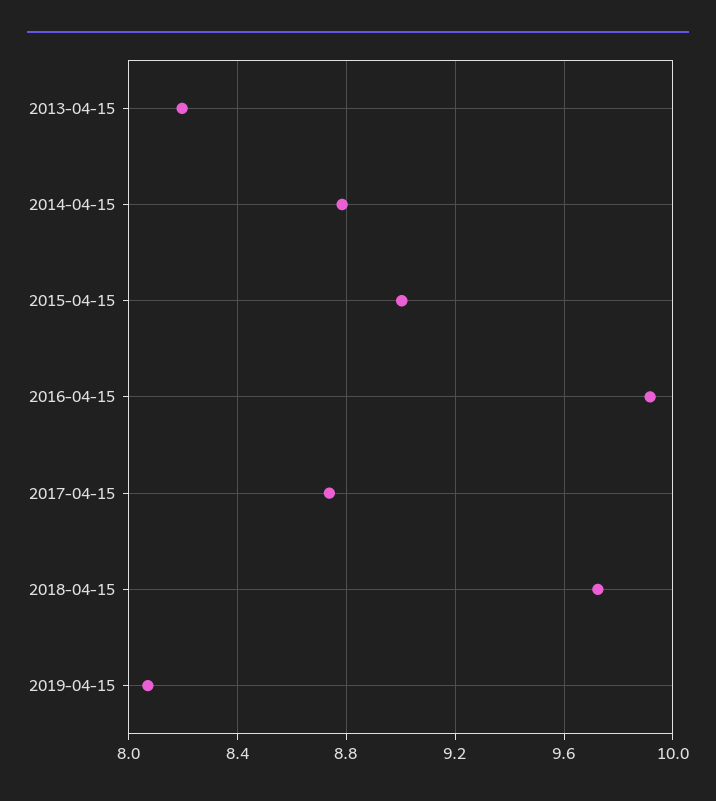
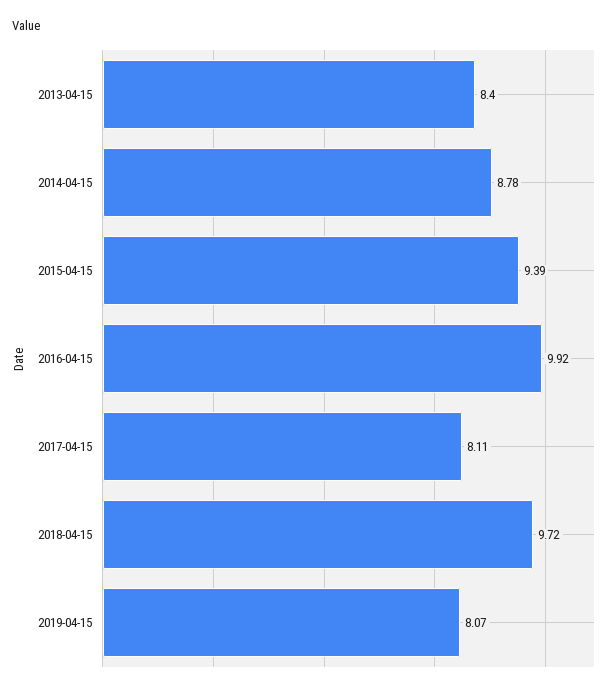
2013-04-15: 8.2 -> 8.4
2015-04-15: 9 -> 9.39
2017-04-15: 8.75 -> 8.11

